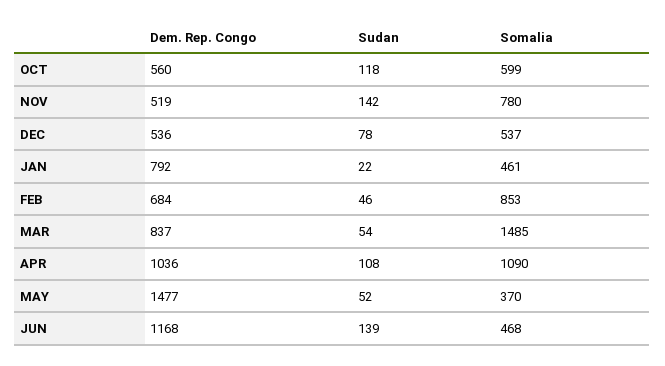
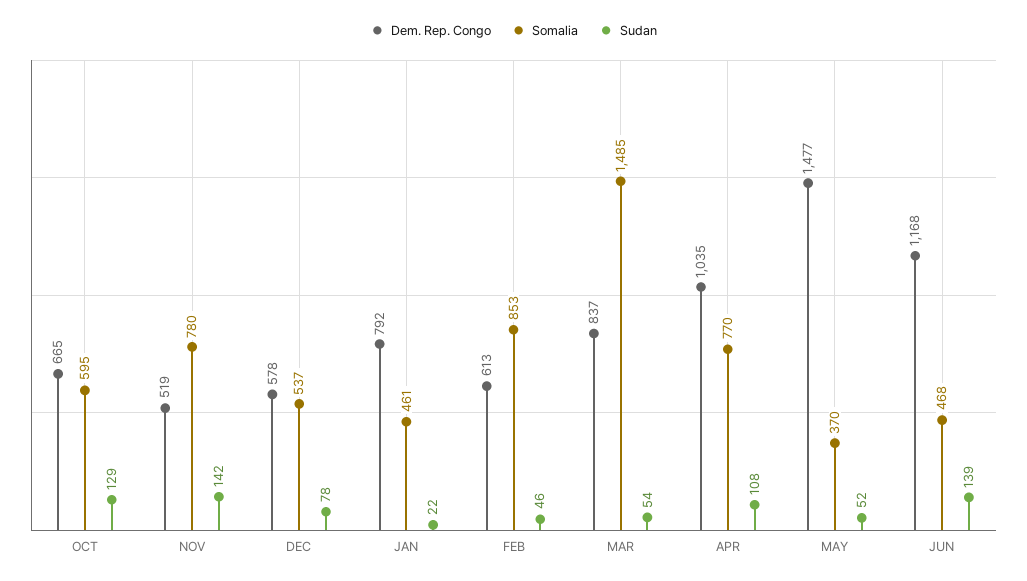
Dem. Rep. Congo, OCT: 560 -> 665
Sudan, OCT: 118 -> 129
Somalia, OCT: 599 -> 595
Dem. Rep. Congo, DEC: 536 -> 578
Dem. Rep. Congo, FEB: 684 -> 613
Dem. Rep. Congo, APR: 1036 -> 1035
Somalia, APR: 1090 -> 770

